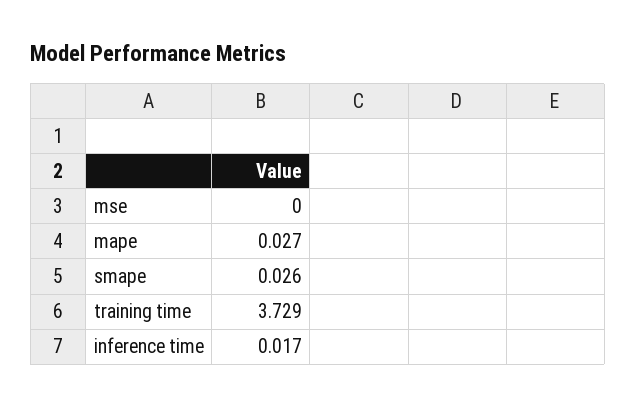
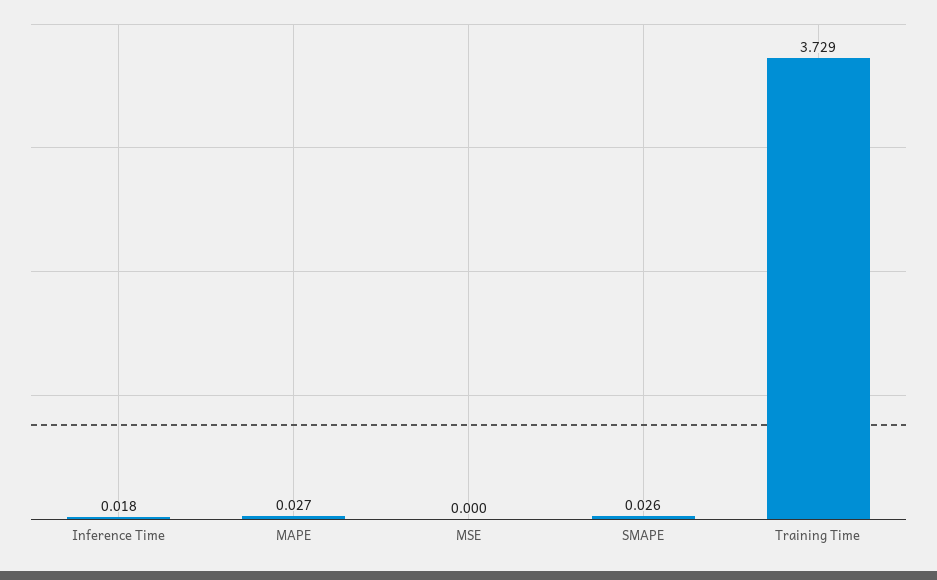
inference time: 0.017 -> 0.018

